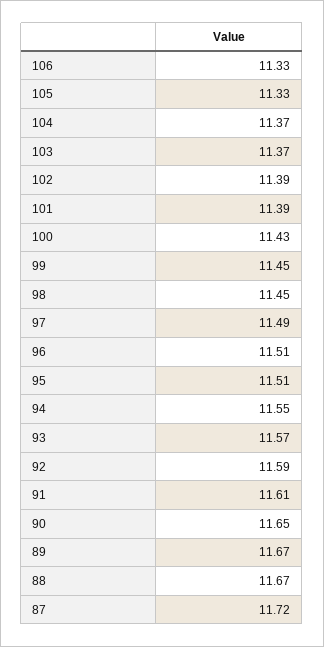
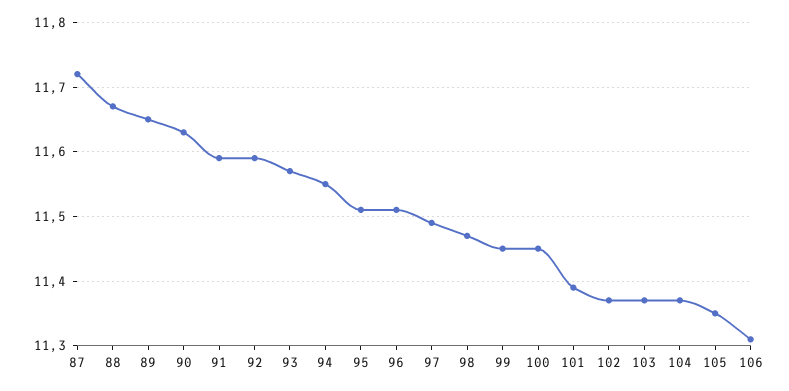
106: 11.33 -> 11.31
105: 11.33 -> 11.35
102: 11.39 -> 11.37
100: 11.43 -> 11.45
98: 11.45 -> 11.47
91: 11.61 -> 11.59
90: 11.65 -> 11.63
89: 11.67 -> 11.65

